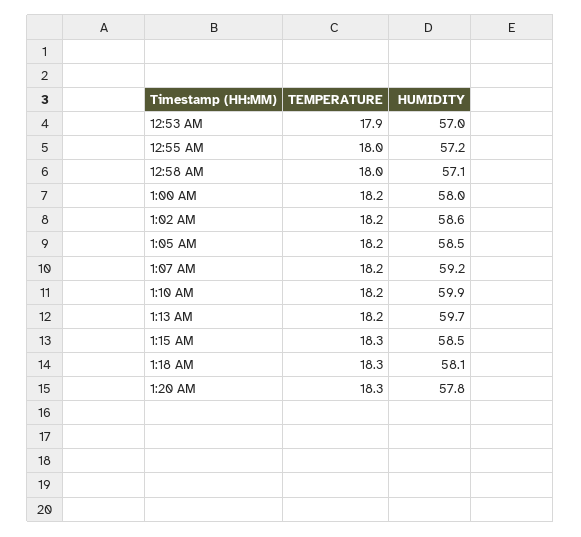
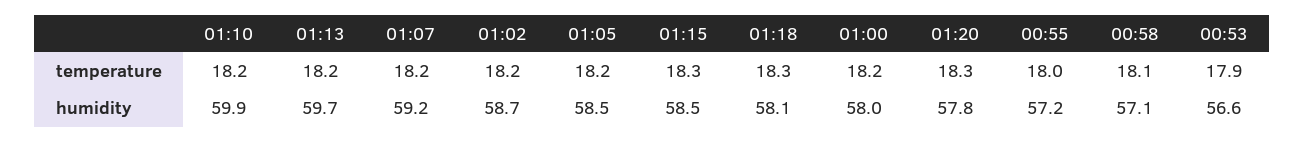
HUMIDITY, 12:53 AM: 57 -> 56.6
TEMPERATURE, 12:58 AM: 18 -> 18.1
HUMIDITY, 1:02 AM: 58.6 -> 58.7

